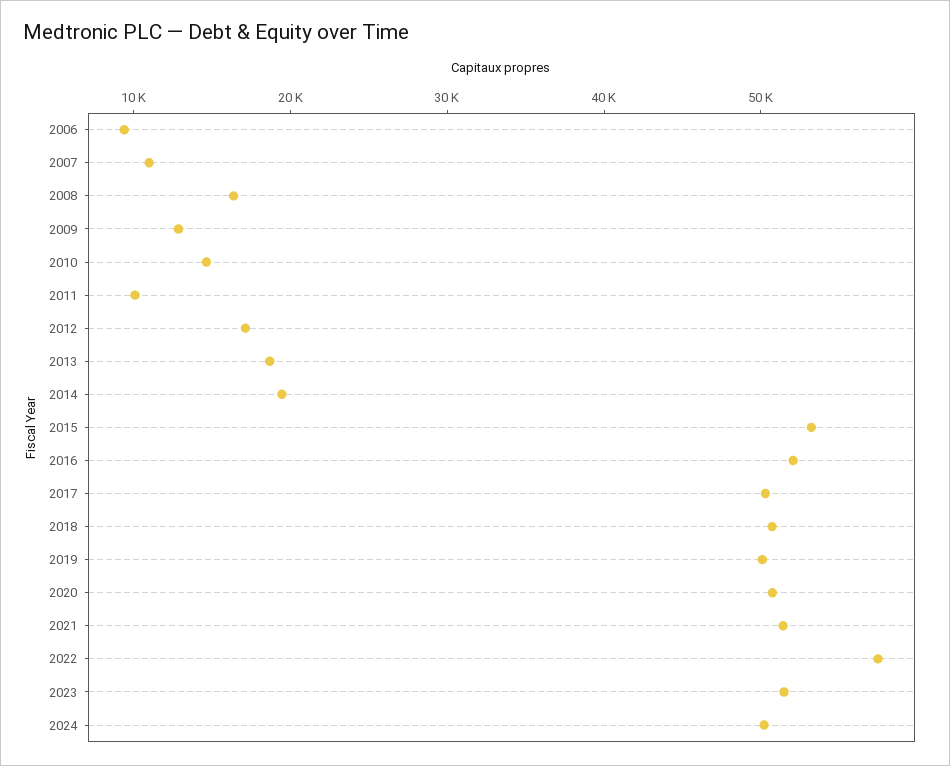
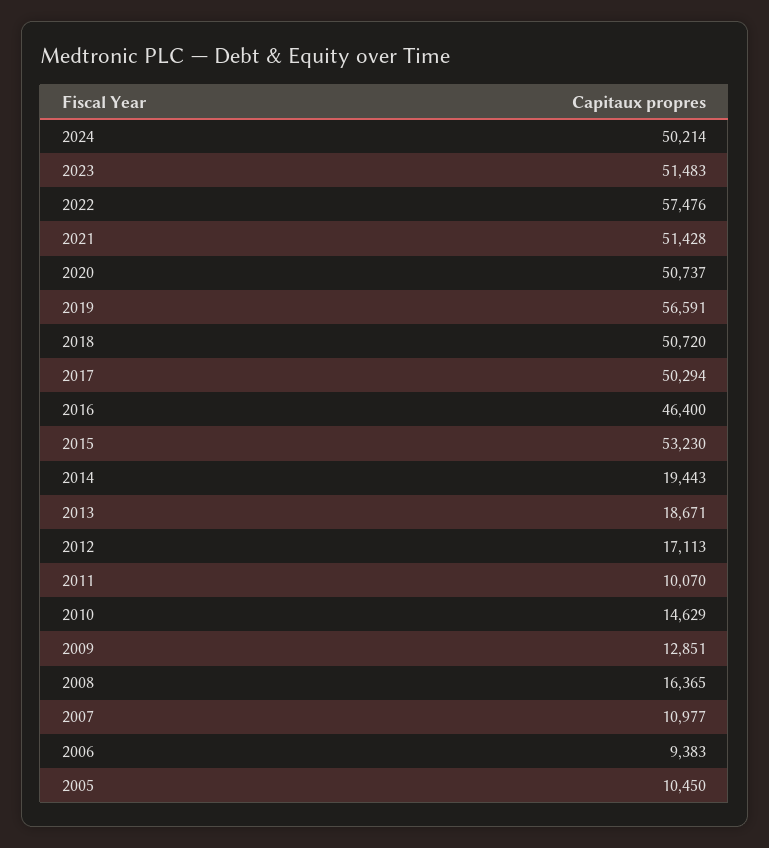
2016: 52000 -> 46400
2019: 50000 -> 56591
2005: none -> 10450

